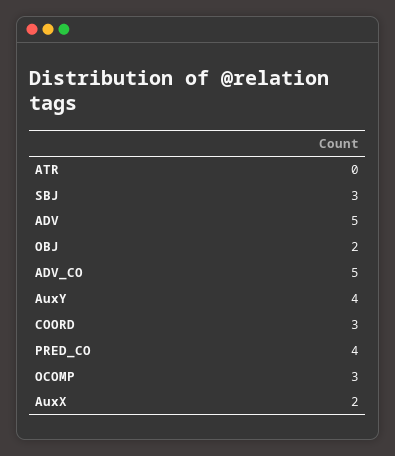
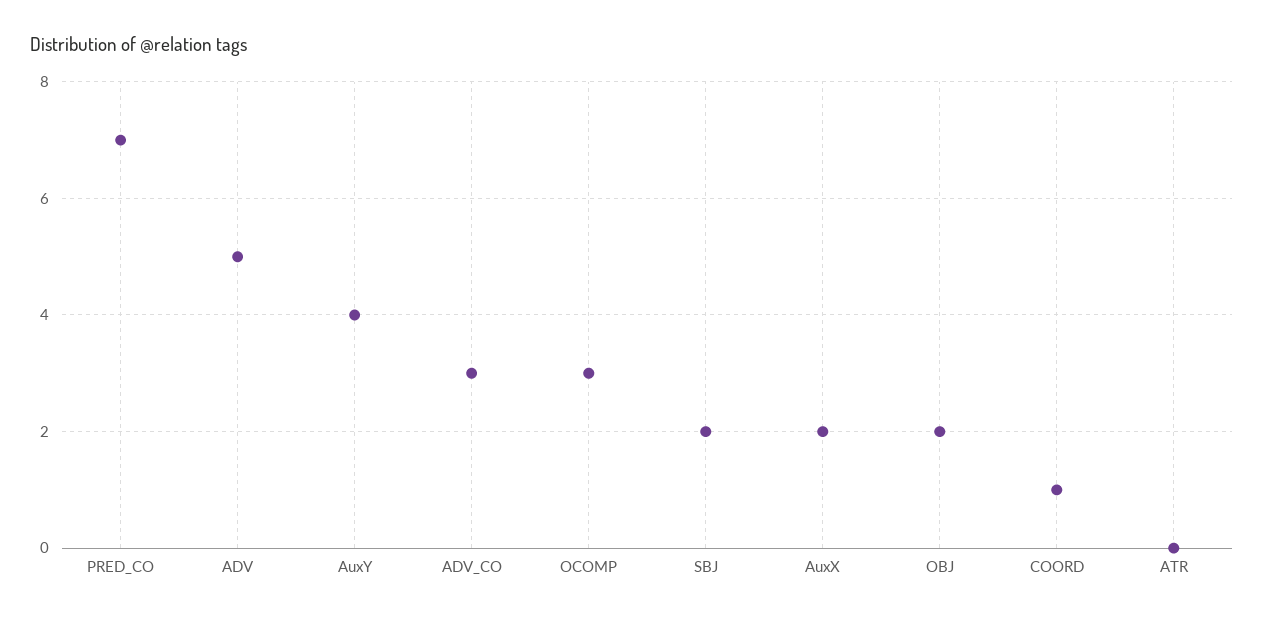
SBJ: 3 -> 2
ADV_CO: 5 -> 3
COORD: 3 -> 1
PRED_CO: 4 -> 7

